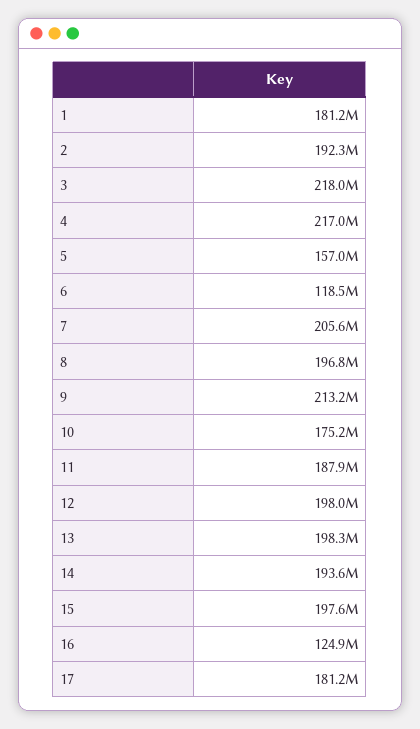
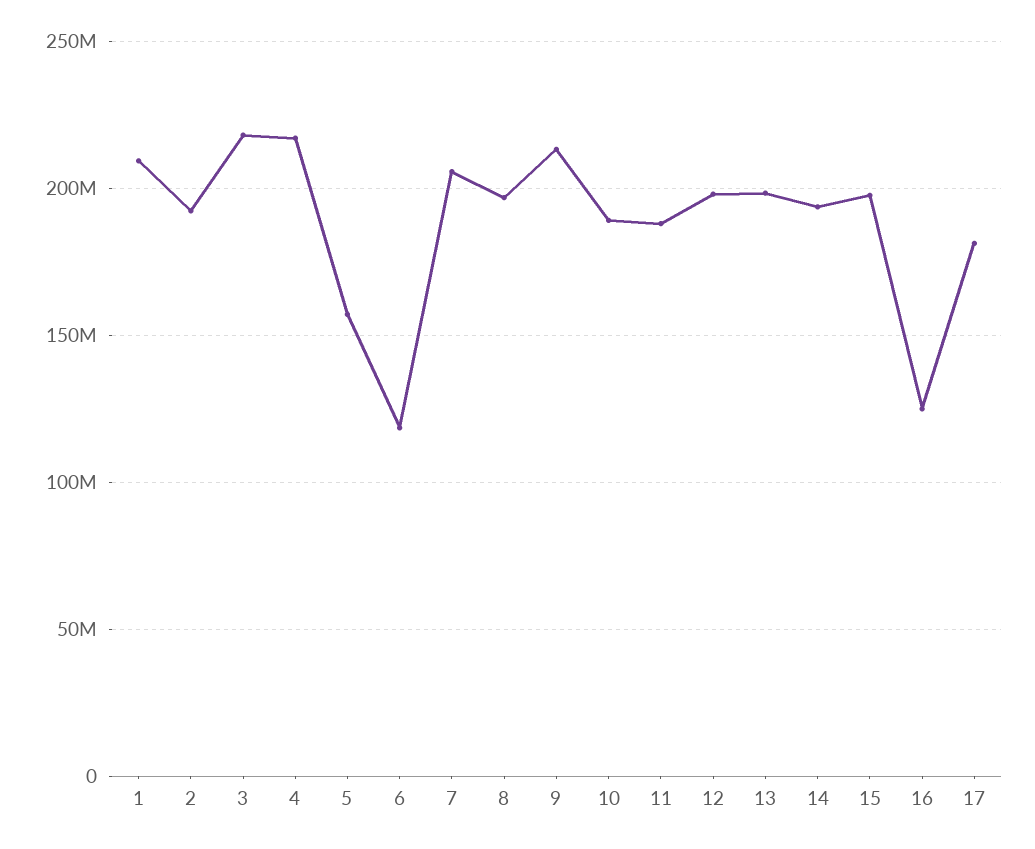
1: 181200000 -> 210000000
10: 175200000 -> 190000000

